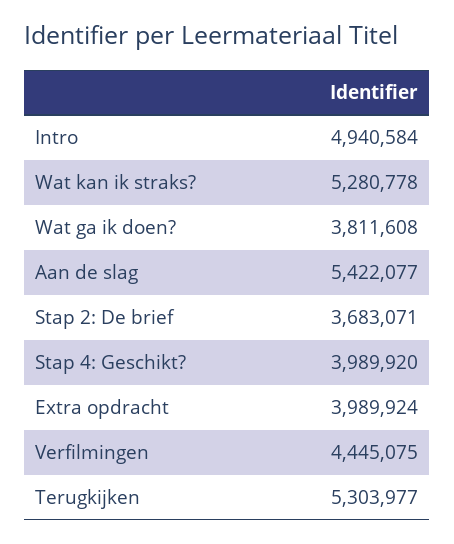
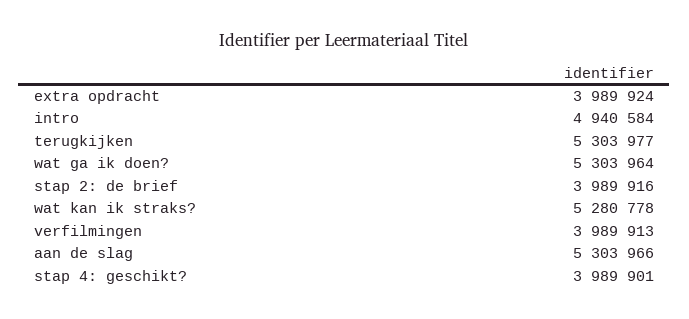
Wat ga ik doen?: 3811608 -> 5303964
Aan de slag: 5422077 -> 5303966
Stap 2: De brief: 3683071 -> 3989916
Stap 4: Geschikt?: 3989920 -> 3989901
Verfilmingen: 4445075 -> 3989913

